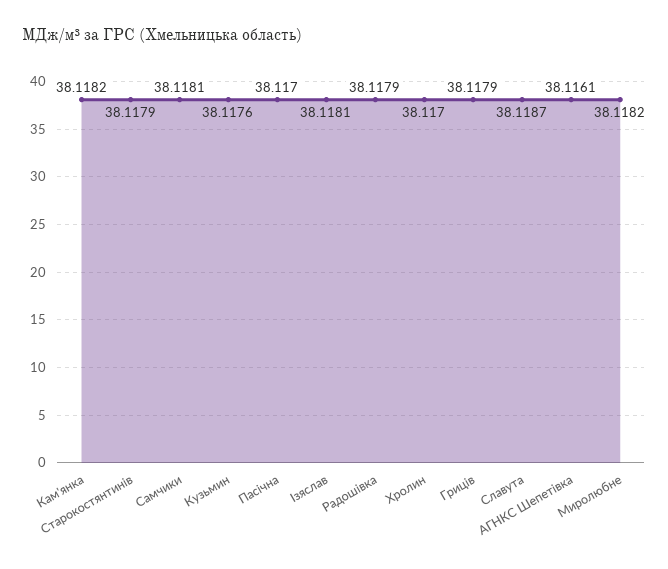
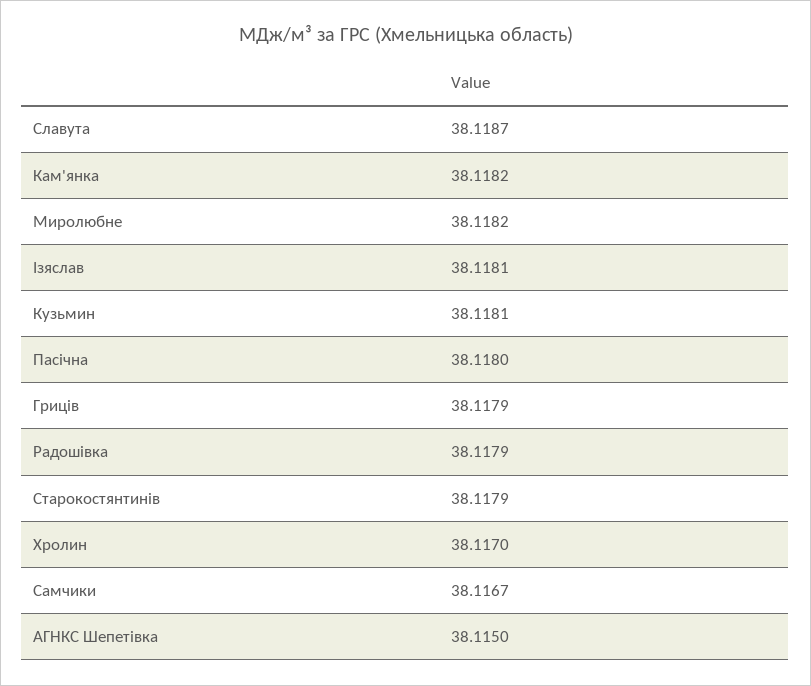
Самчики: 38.1181 -> 38.1167
Кузьмин: 38.1176 -> 38.1181
Пасічна: 38.117 -> 38.118
АГНКС Шепетівка: 38.1161 -> 38.115

